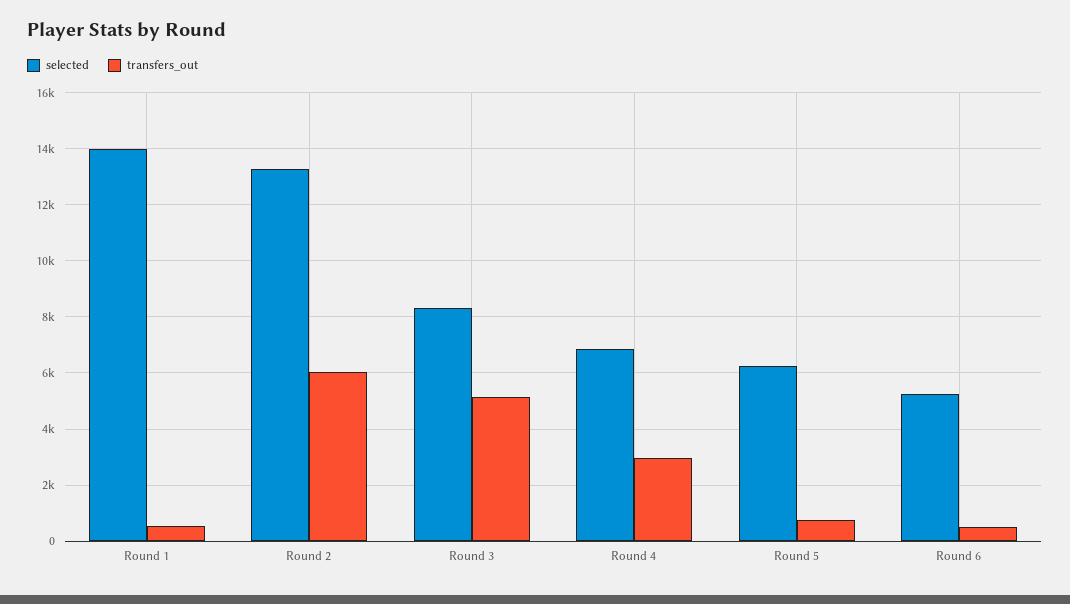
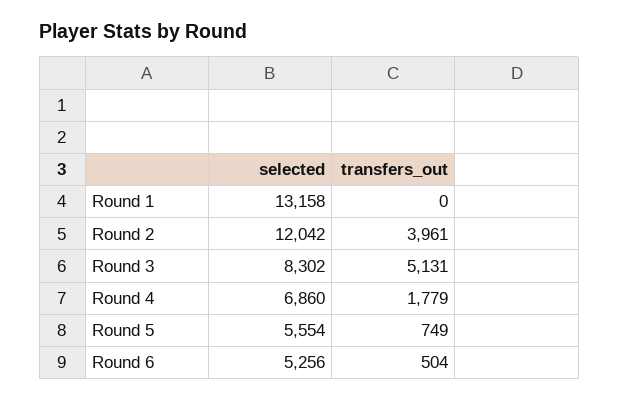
selected, Round 1: 14000 -> 13158
transfers_out, Round 1: 500 -> 0
selected, Round 2: 13250 -> 12042
transfers_out, Round 2: 6000 -> 3961
transfers_out, Round 4: 3000 -> 1779
selected, Round 5: 6250 -> 5554

